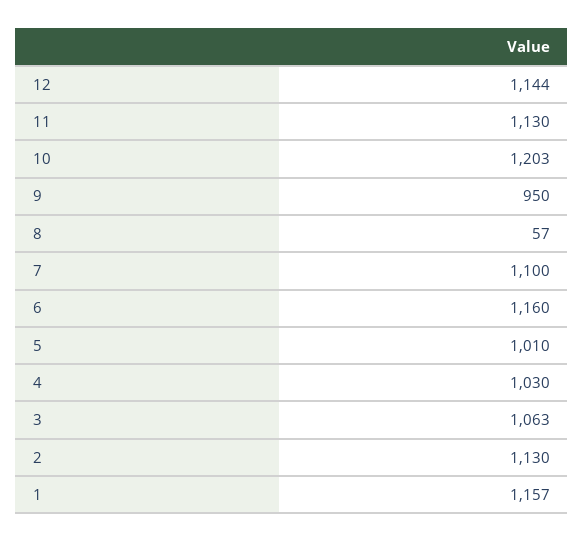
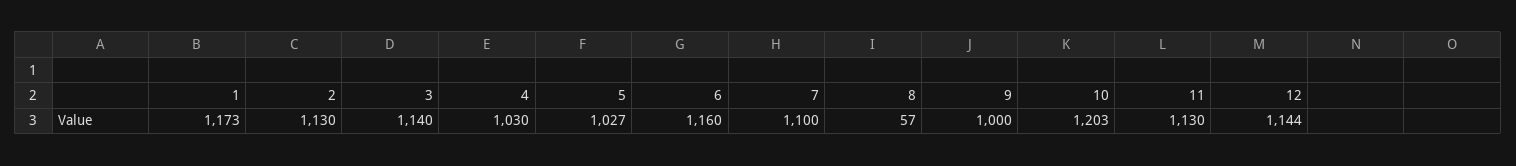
9: 950 -> 1000
5: 1010 -> 1027
3: 1063 -> 1140
1: 1157 -> 1173

